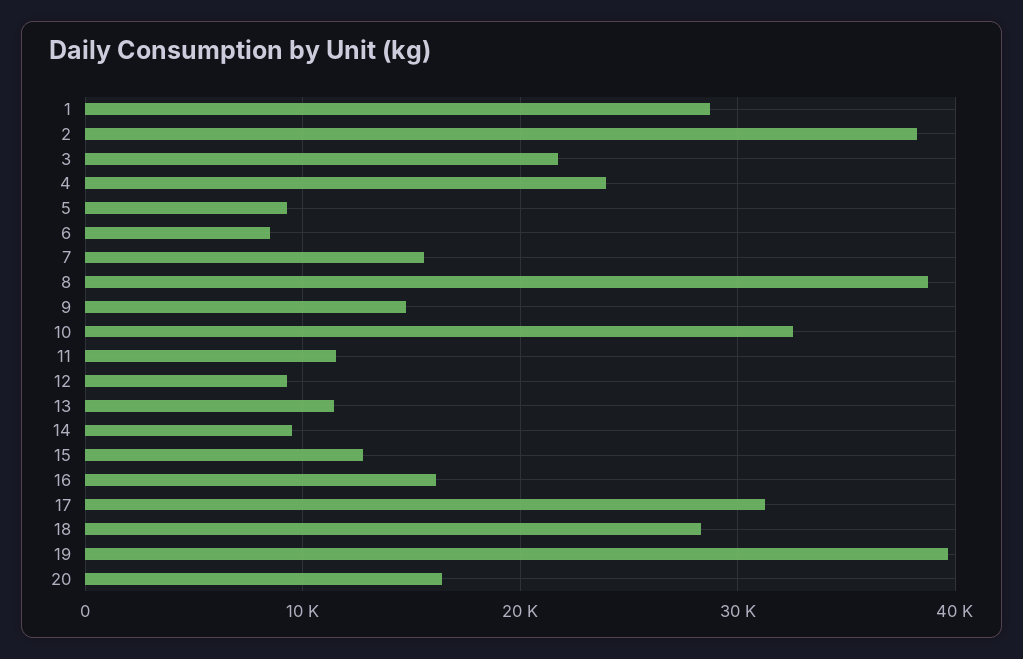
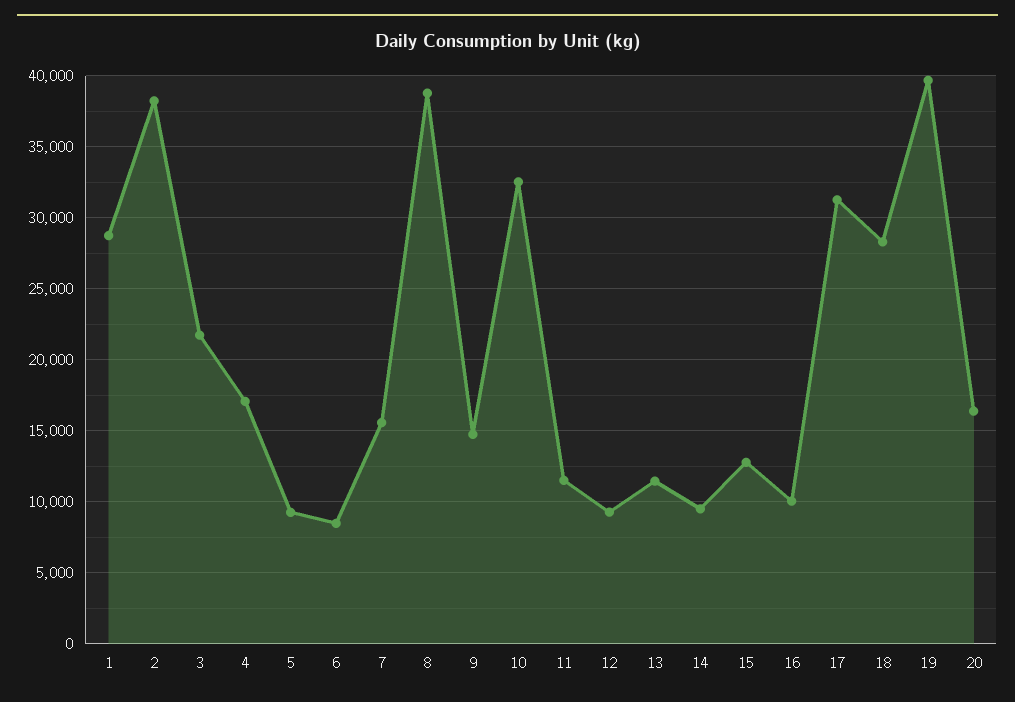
4: 24000 -> 17000
16: 16000 -> 10000

